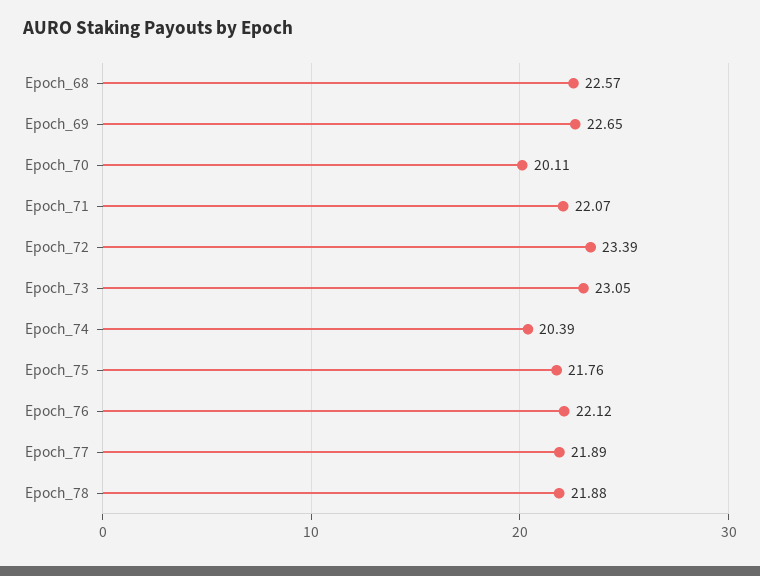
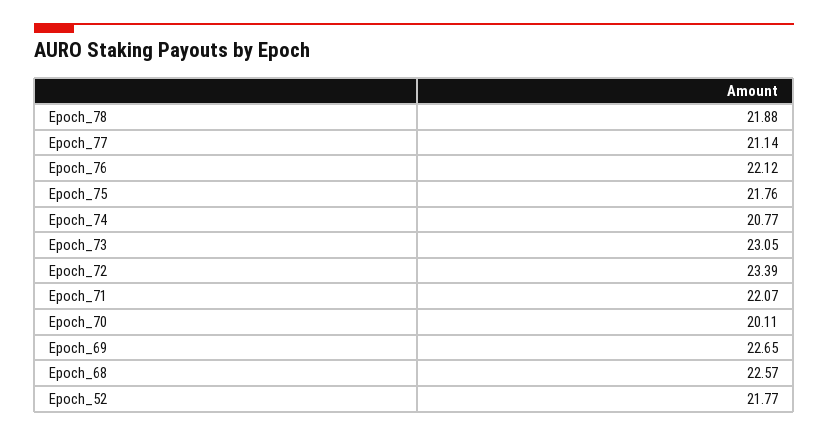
Epoch_74: 20.39 -> 20.77
Epoch_77: 21.89 -> 21.14
Epoch_52: none -> 21.77

